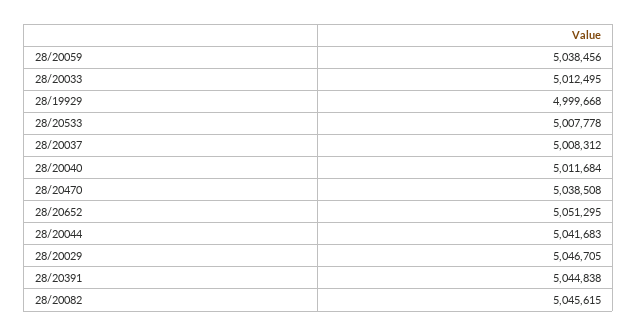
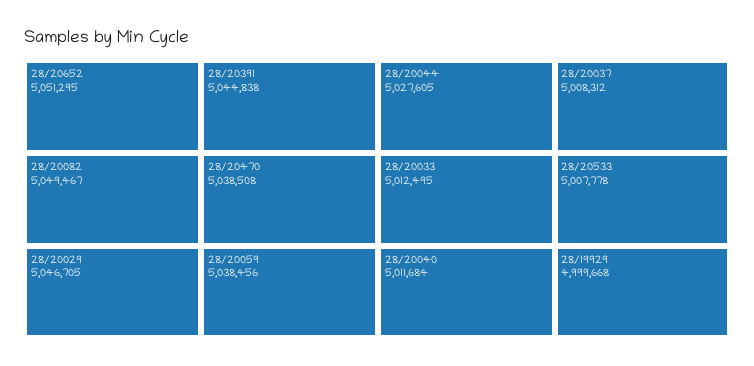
28/20044: 5041683 -> 5027605
28/20082: 5045615 -> 5049467

